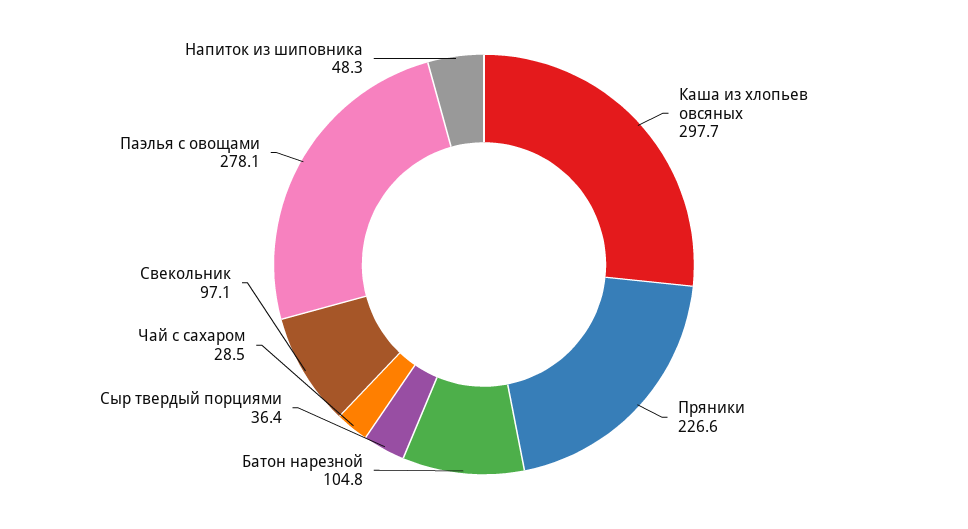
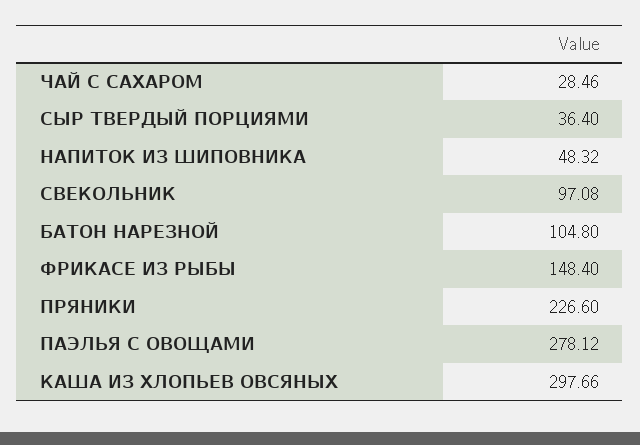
ФРИКАСЕ ИЗ РЫБЫ: none -> 148.4

